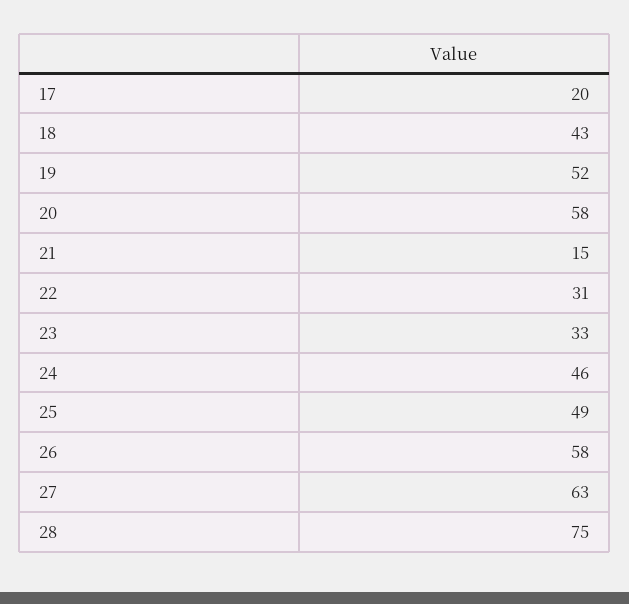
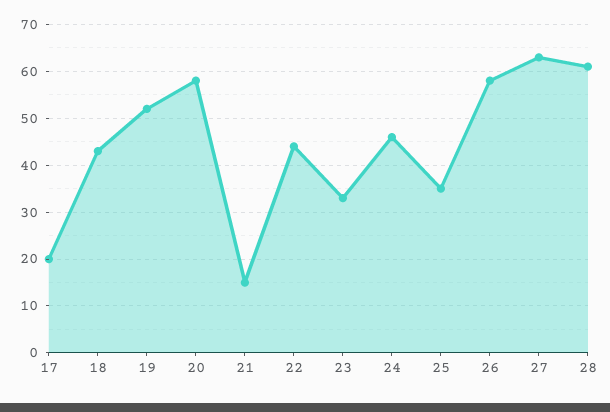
22: 31 -> 45
25: 49 -> 35
28: 75 -> 60

